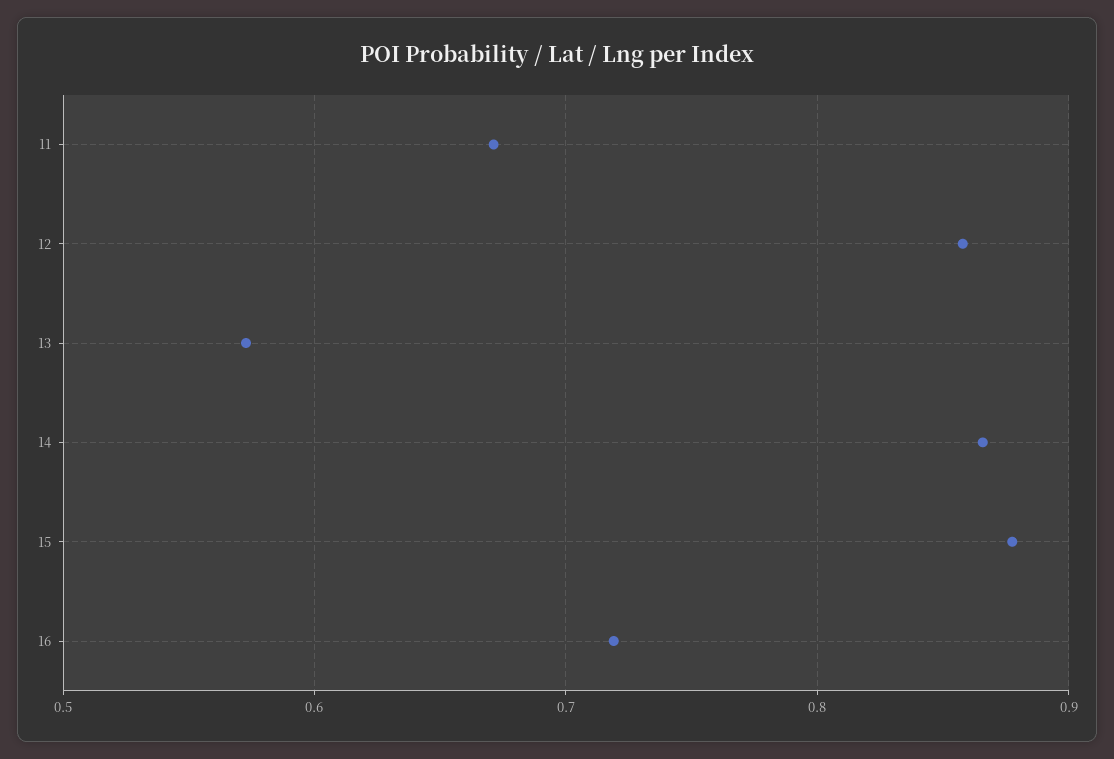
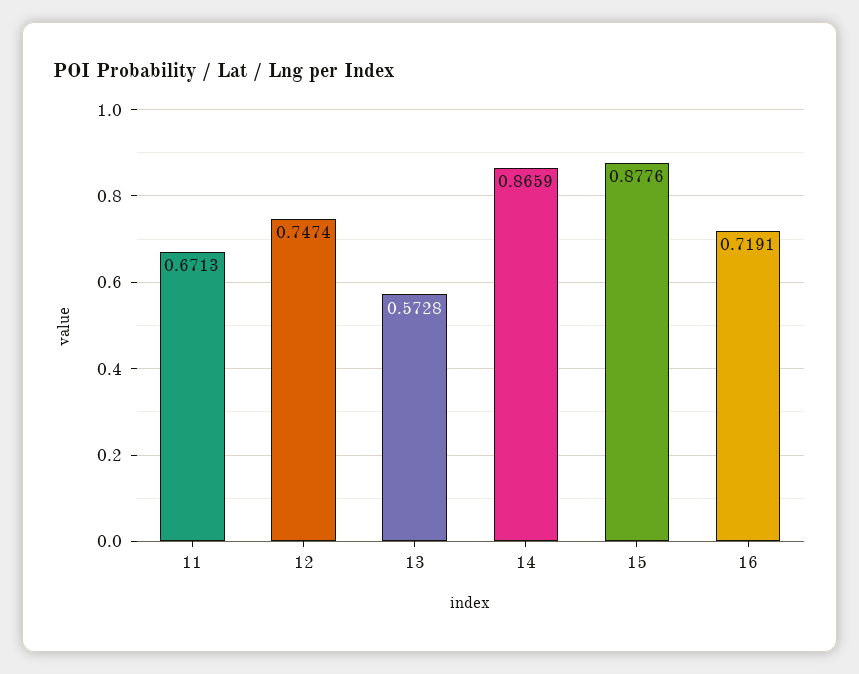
12: 0.86 -> 0.7474

